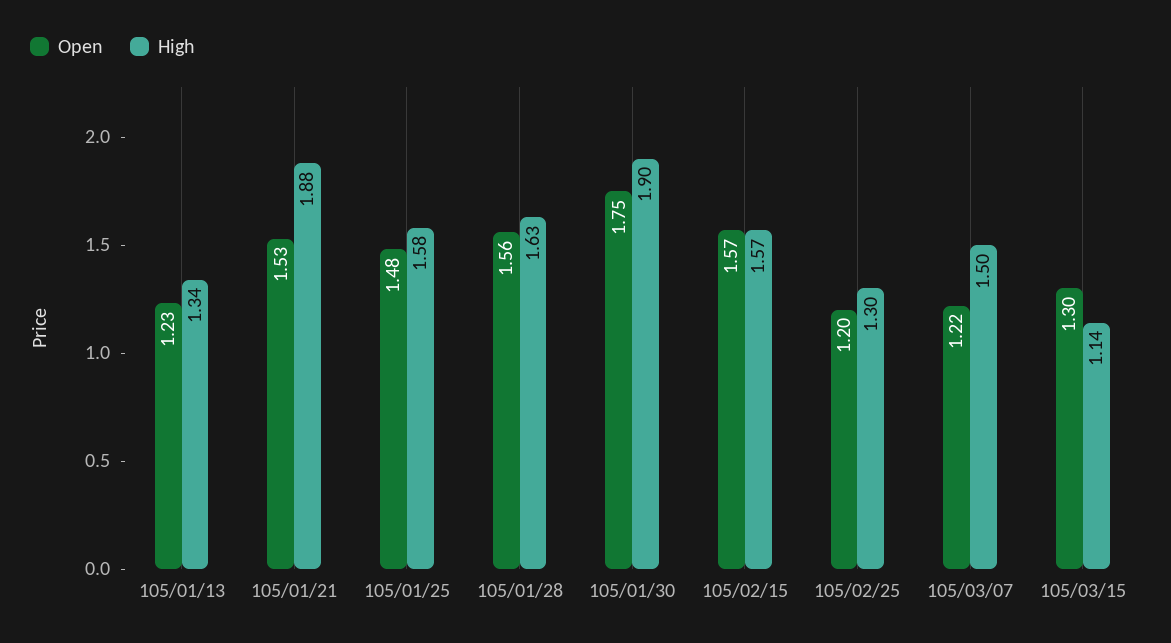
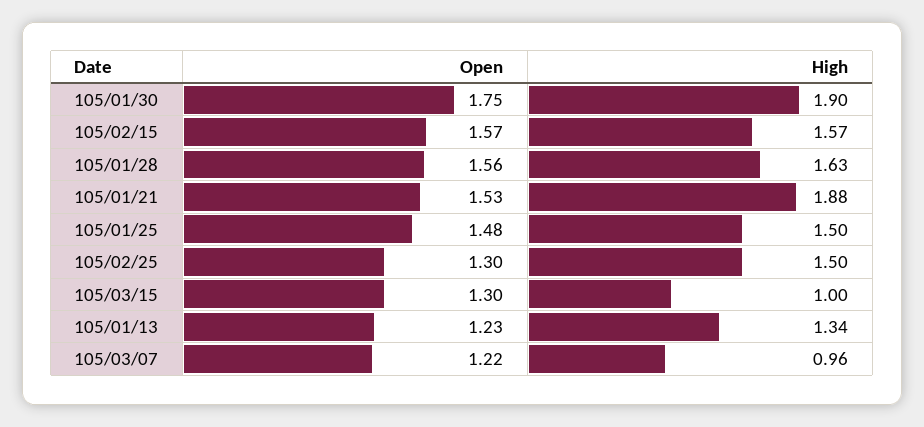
High, 105/01/25: 1.58 -> 1.5
Open, 105/02/25: 1.2 -> 1.3
High, 105/02/25: 1.3 -> 1.5
High, 105/03/07: 1.5 -> 0.96
High, 105/03/15: 1.14 -> 1

